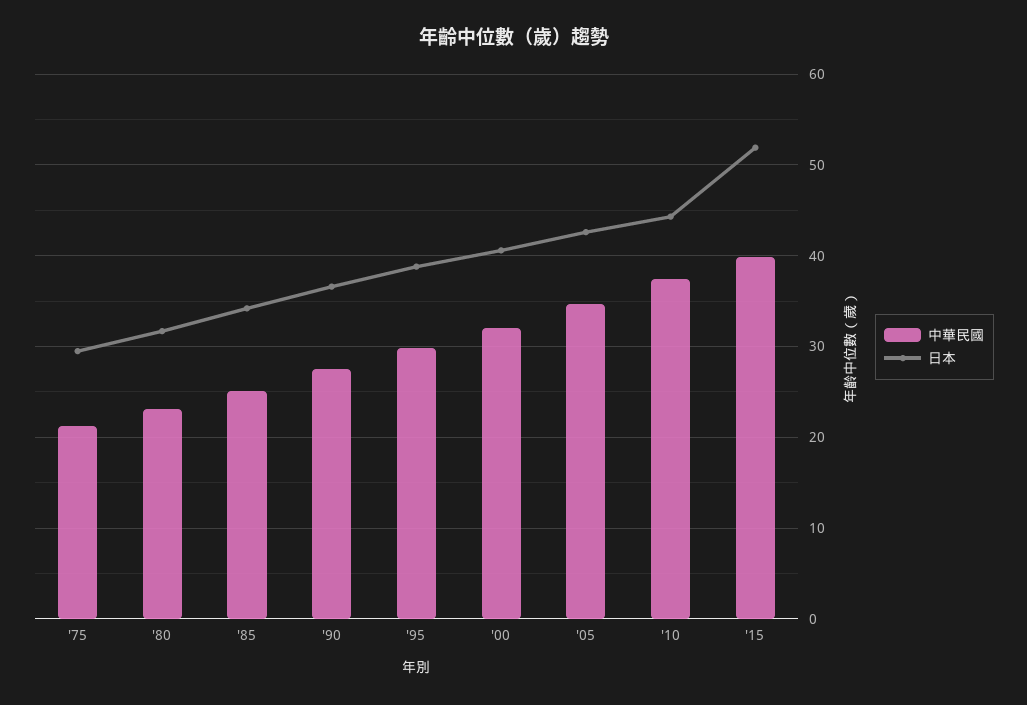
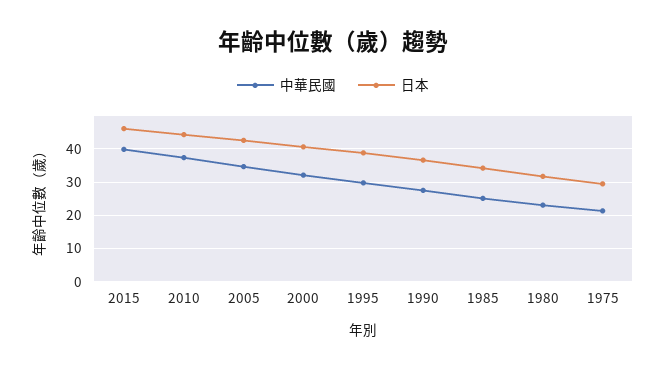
日本, '15: 52 -> 46

